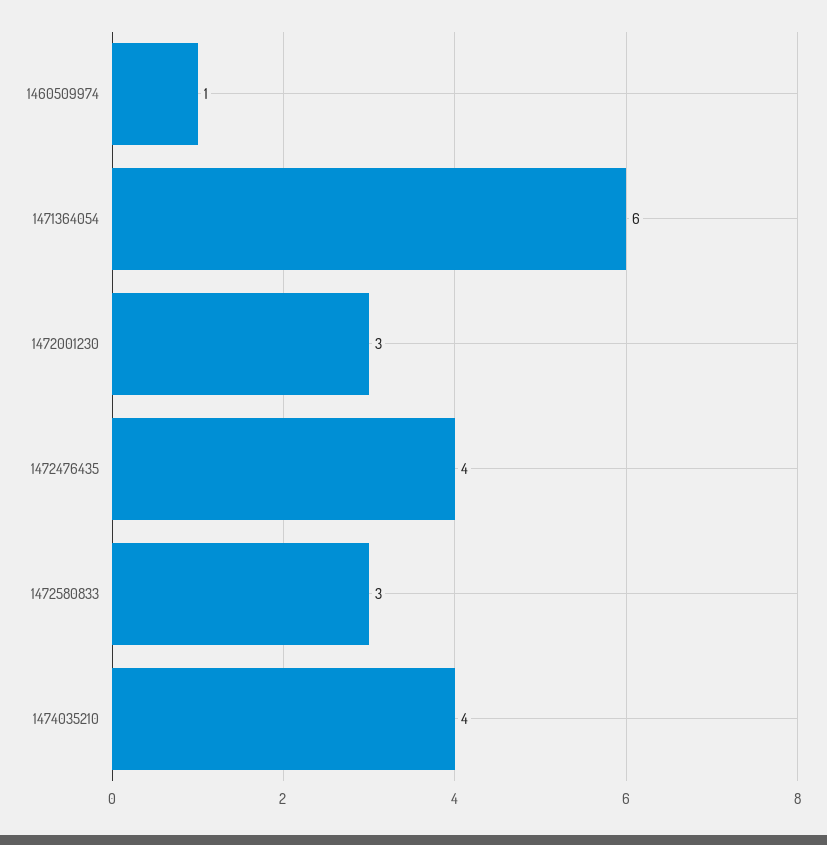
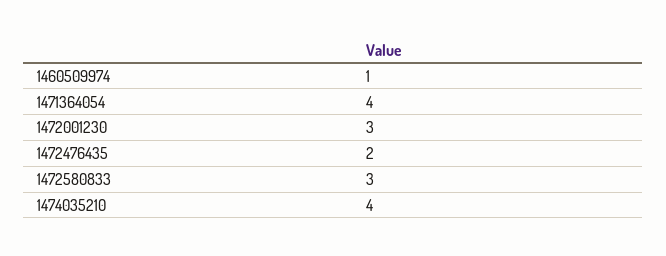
1471364054: 6 -> 4
1472476435: 4 -> 2

